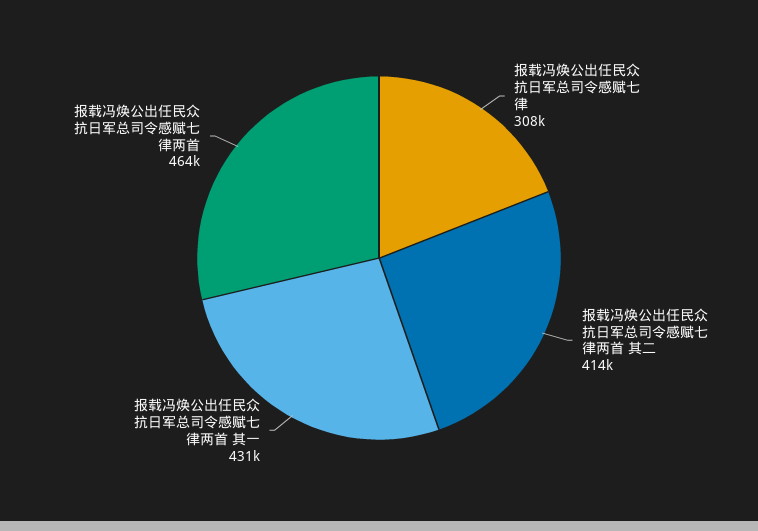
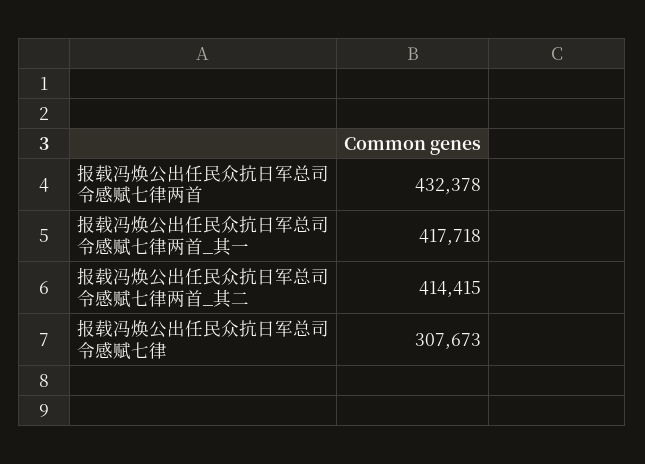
报载冯焕公出任民众抗日军总司令感赋七律两首 其一: 431000 -> 417718
报载冯焕公出任民众抗日军总司令感赋七律两首: 464000 -> 432378

